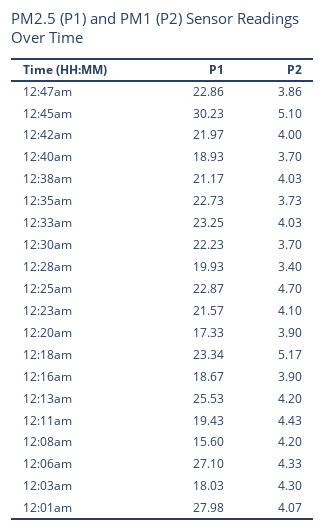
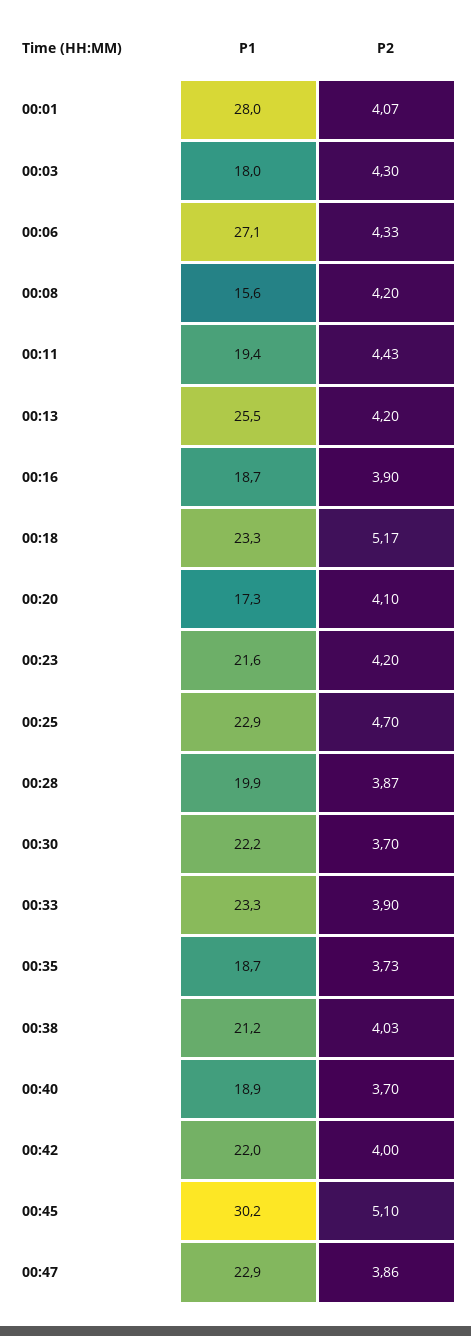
P1, 12:35am: 22.73 -> 18.7
P2, 12:33am: 4.03 -> 3.9
P2, 12:28am: 3.4 -> 3.87
P2, 12:23am: 4.1 -> 4.2
P2, 12:20am: 3.9 -> 4.1

